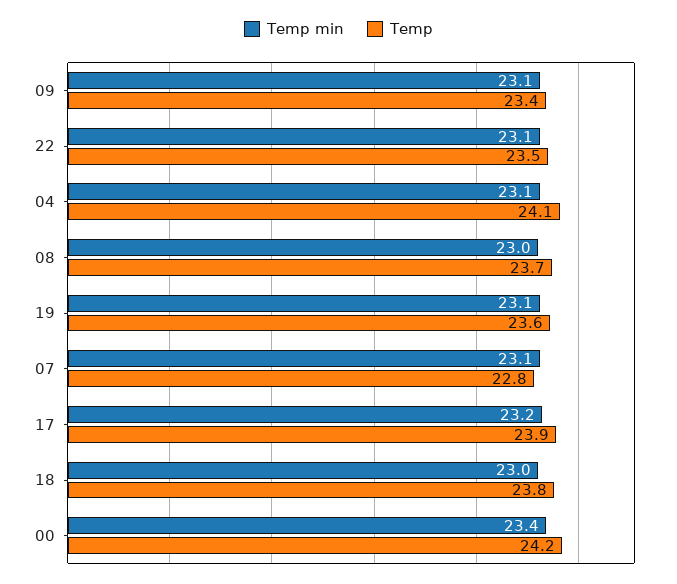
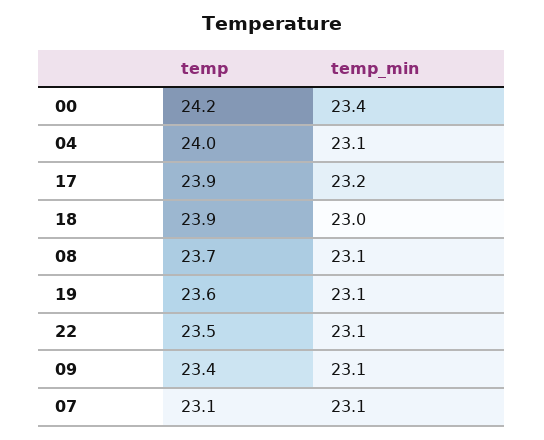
Temp, 04: 24.1 -> 24
Temp min, 08: 23 -> 23.1
Temp, 07: 22.8 -> 23.1
Temp, 18: 23.8 -> 23.9

